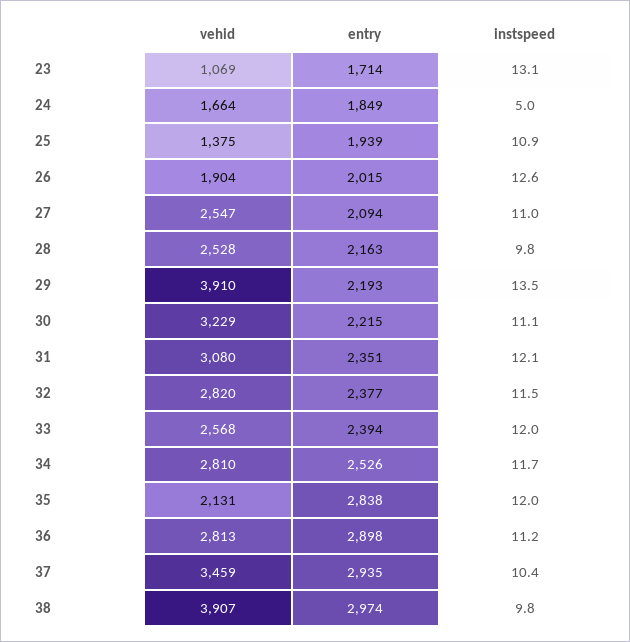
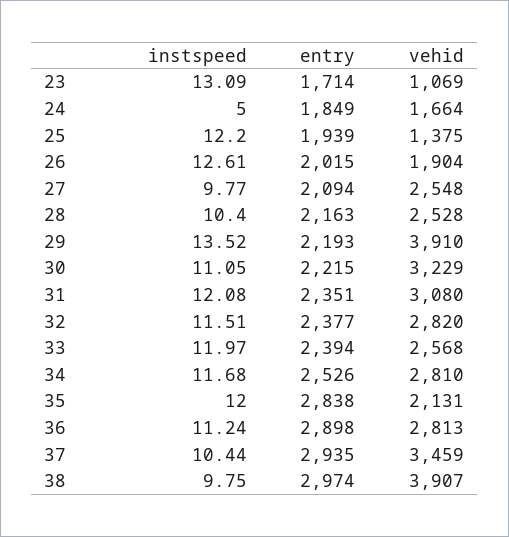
instspeed, 25: 10.9 -> 12.2
vehid, 27: 2547 -> 2548
instspeed, 27: 11 -> 9.77
instspeed, 28: 9.8 -> 10.4

